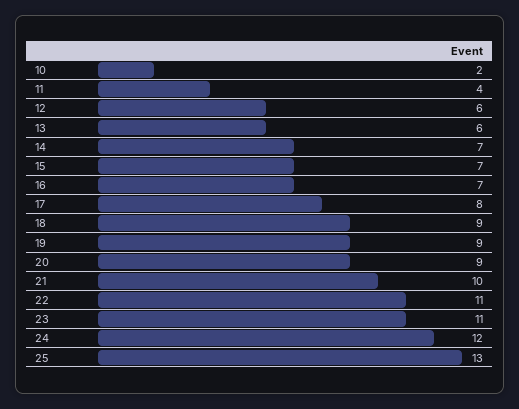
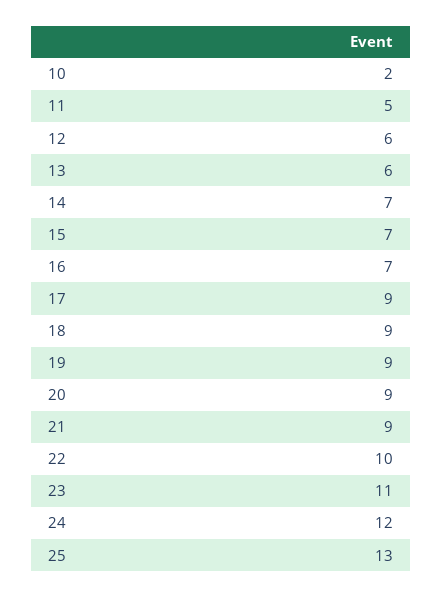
11: 4 -> 5
17: 8 -> 9
21: 10 -> 9
22: 11 -> 10

